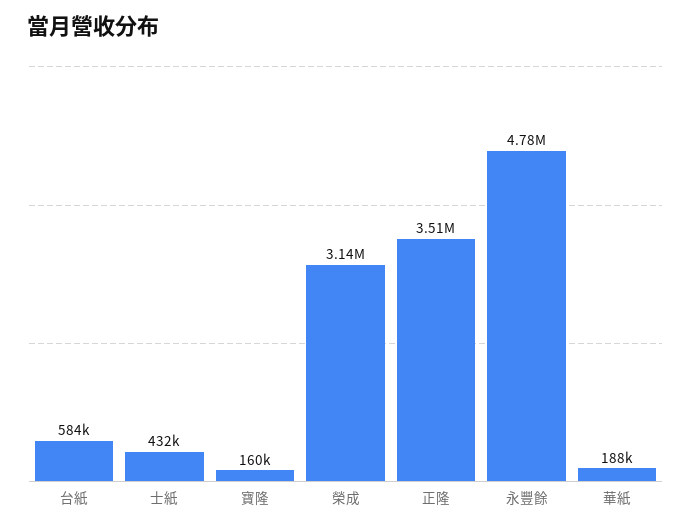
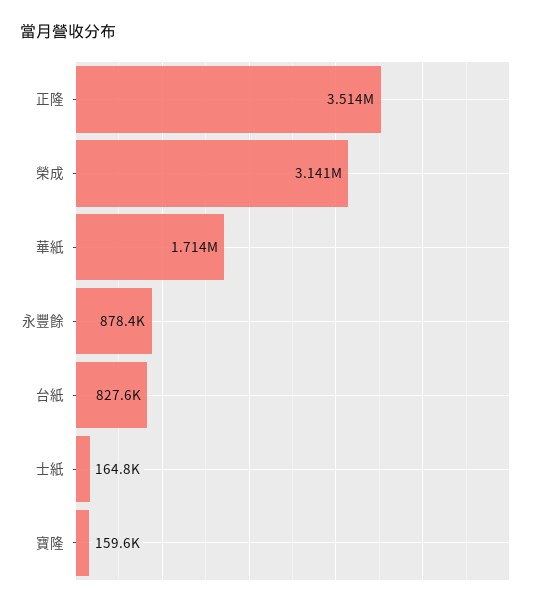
台紙: 584000 -> 827600
士紙: 432000 -> 164800
永豐餘: 4780000 -> 878400
華紙: 188000 -> 1714000

